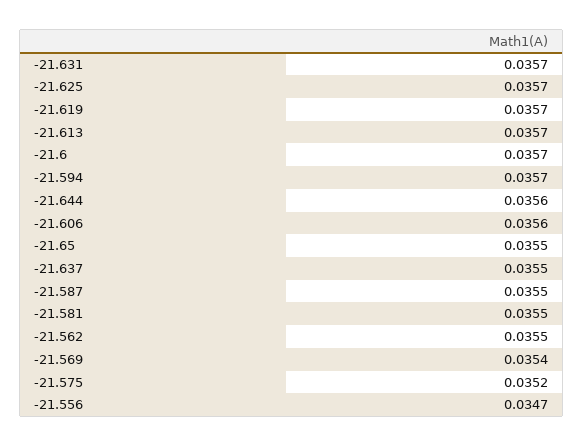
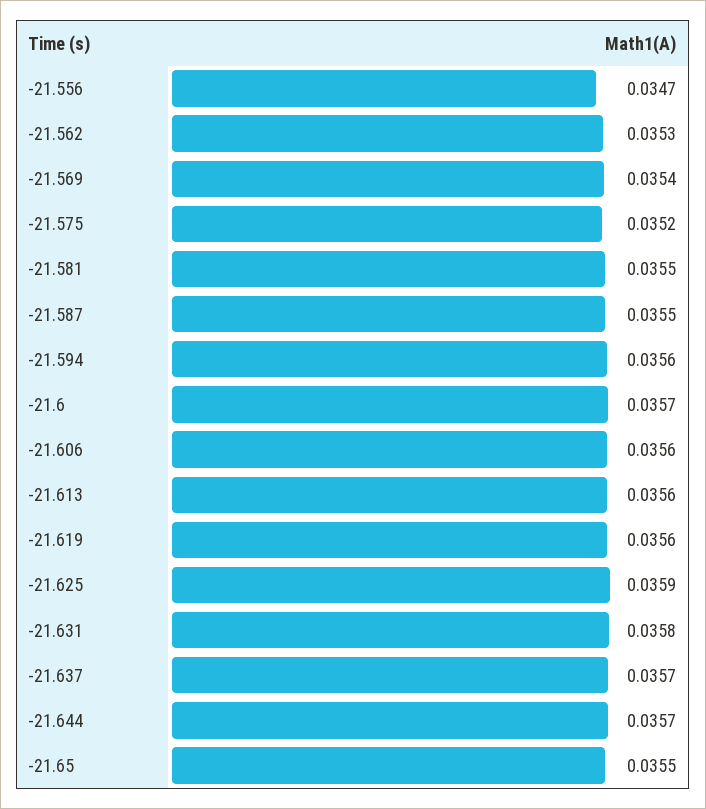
-21.631: 0.0357 -> 0.0358
-21.625: 0.0357 -> 0.0359
-21.619: 0.0357 -> 0.0356
-21.613: 0.0357 -> 0.0356
-21.594: 0.0357 -> 0.0356
-21.644: 0.0356 -> 0.0357
-21.637: 0.0355 -> 0.0357
-21.562: 0.0355 -> 0.0353

